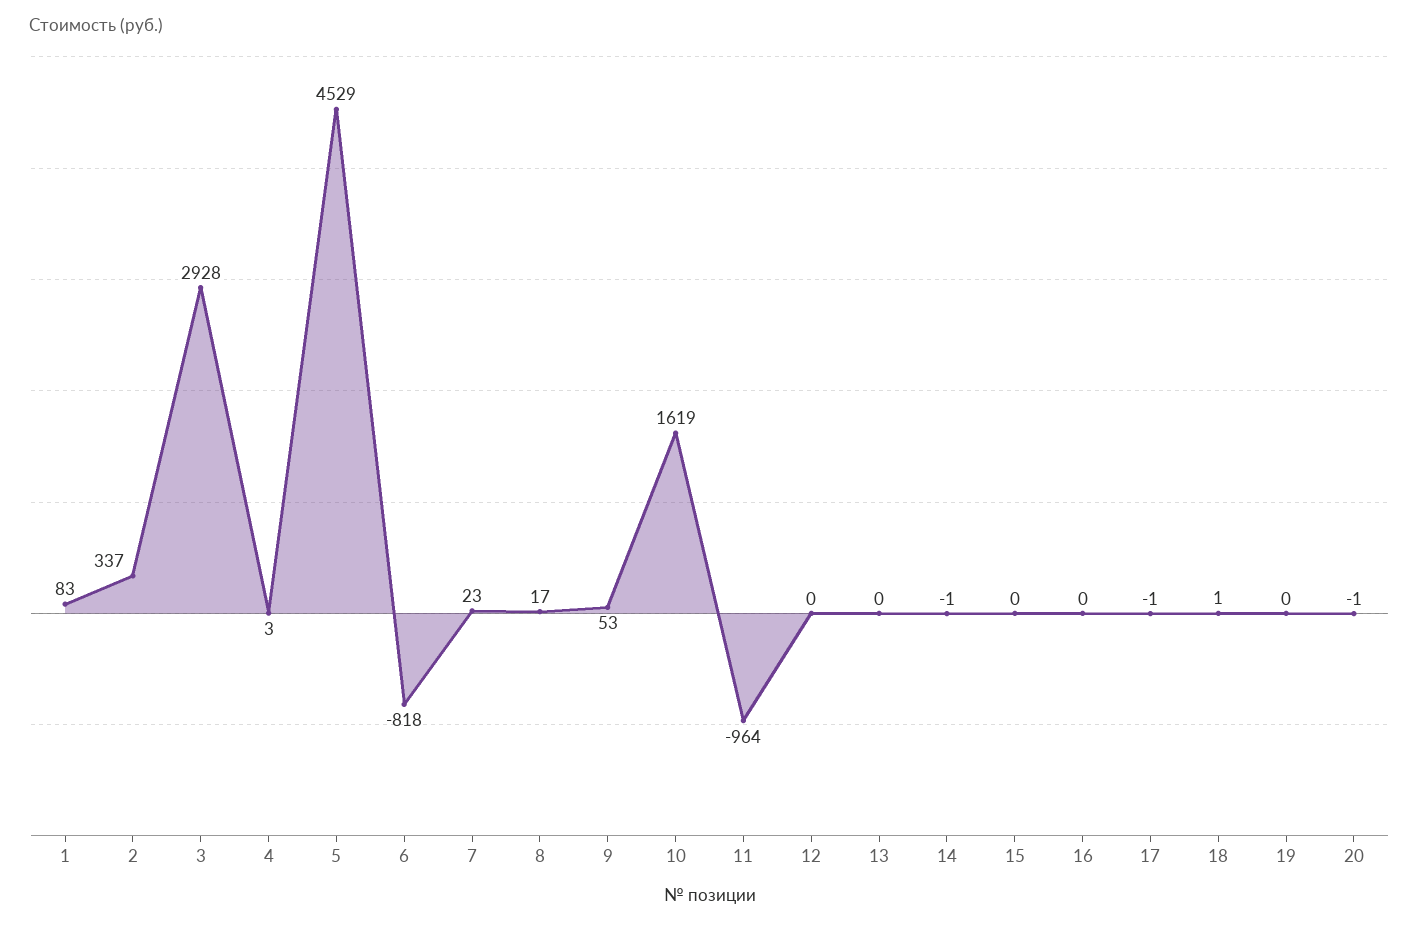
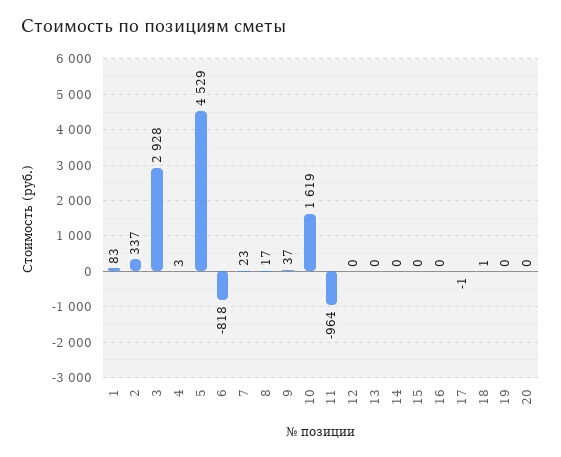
9: 53 -> 37
14: -1 -> 0
20: -1 -> 0

